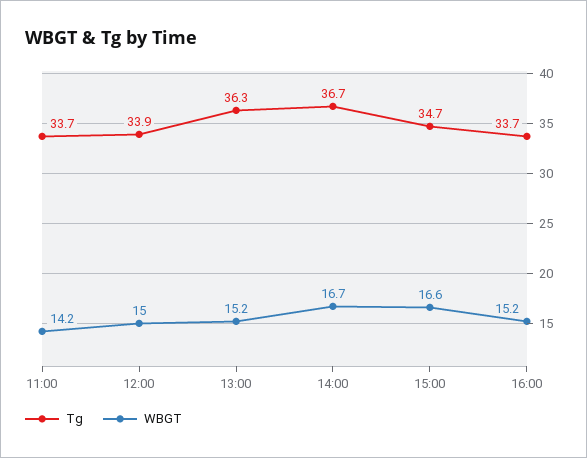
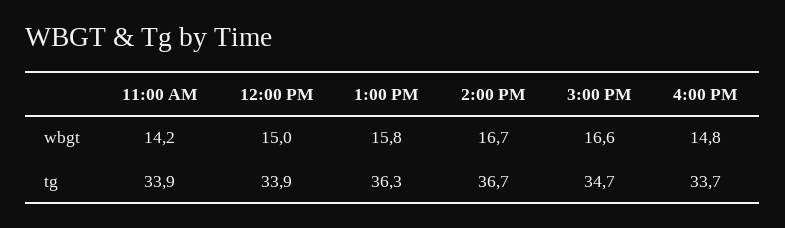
Tg, 11:00: 33.7 -> 33.9
WBGT, 13:00: 15.2 -> 15.8
WBGT, 16:00: 15.2 -> 14.8

